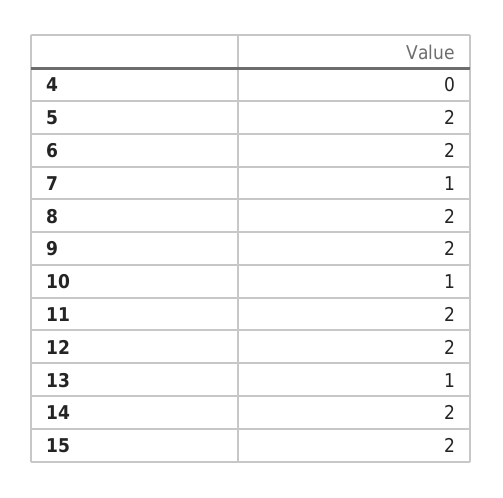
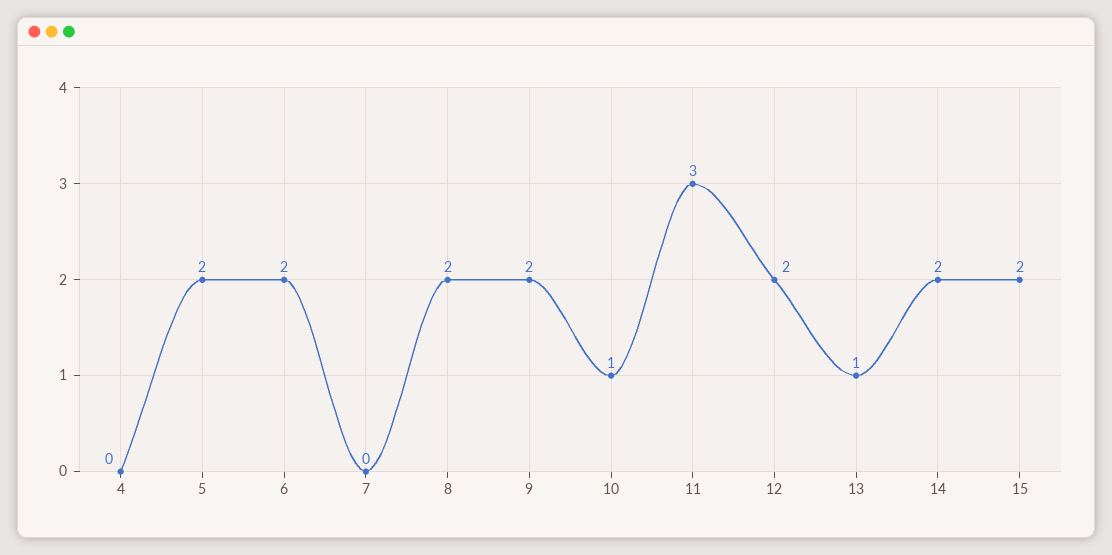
7: 1 -> 0
11: 2 -> 3

